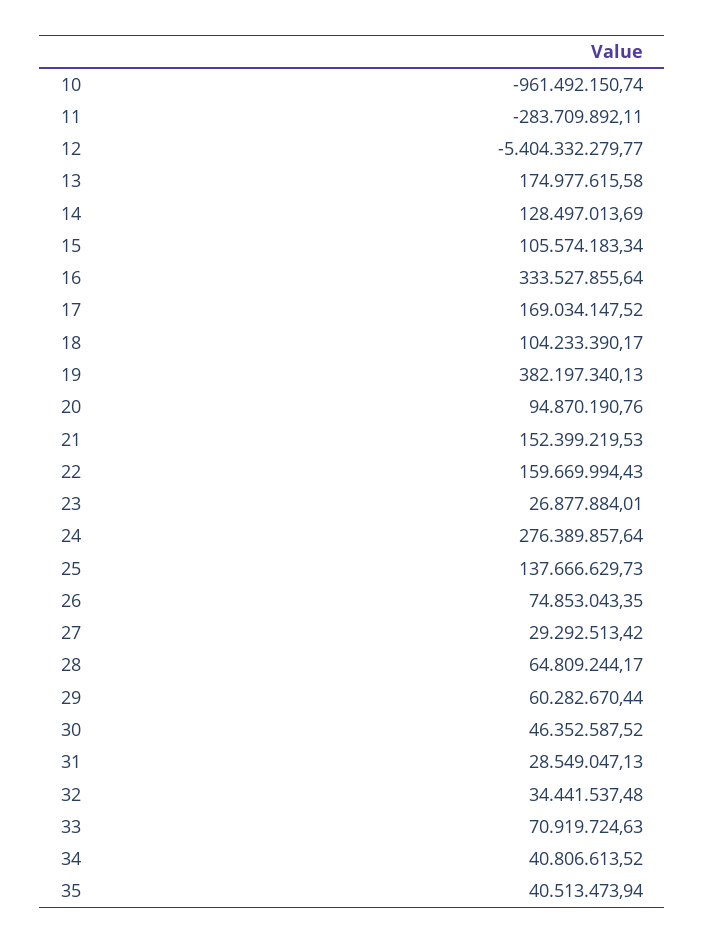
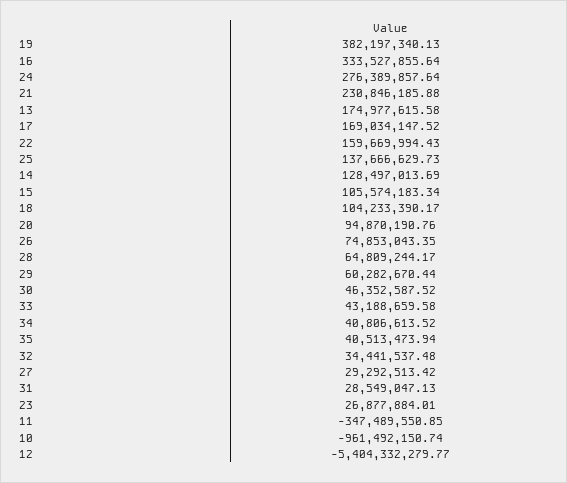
11: -283709892.11 -> -347489550.85
21: 152399219.53 -> 230846185.88
33: 70919724.63 -> 43188659.58

